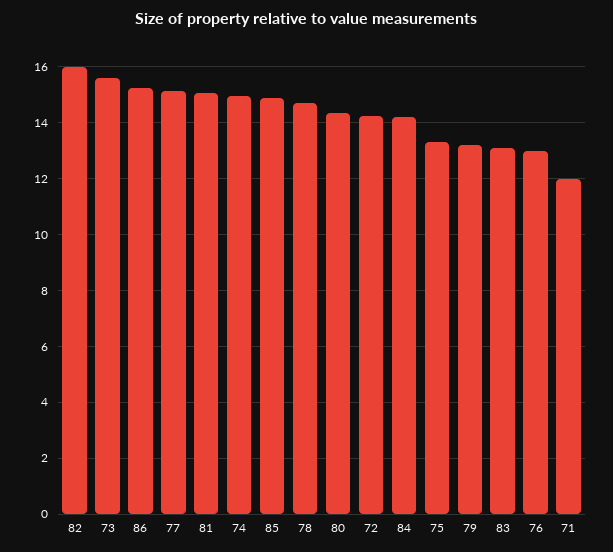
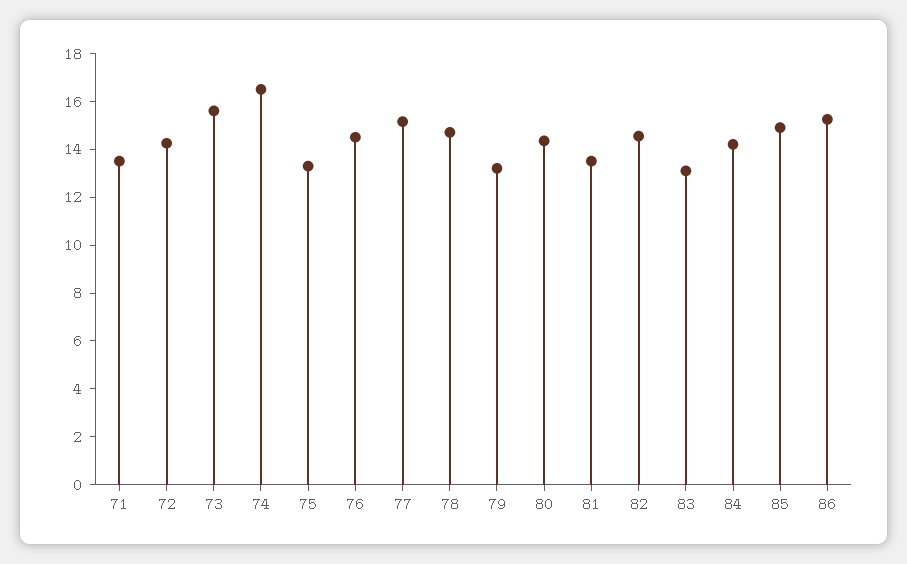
82: 16 -> 14.5
81: 15 -> 13.5
74: 15 -> 16.5
76: 13 -> 14.5
71: 12 -> 13.5

